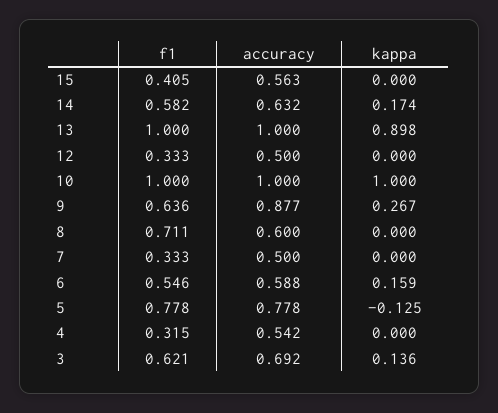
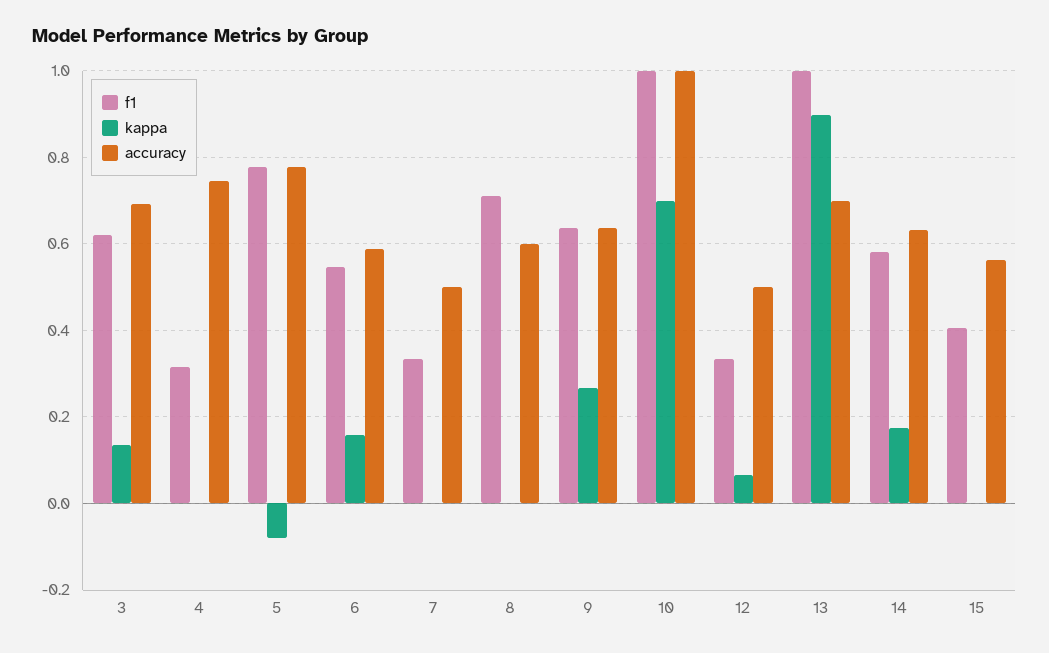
accuracy, 13: 1 -> 0.7
kappa, 12: 0 -> 0.06
kappa, 10: 1 -> 0.7
accuracy, 9: 0.877 -> 0.64
kappa, 5: -0.125 -> -0.08
accuracy, 4: 0.542 -> 0.74

